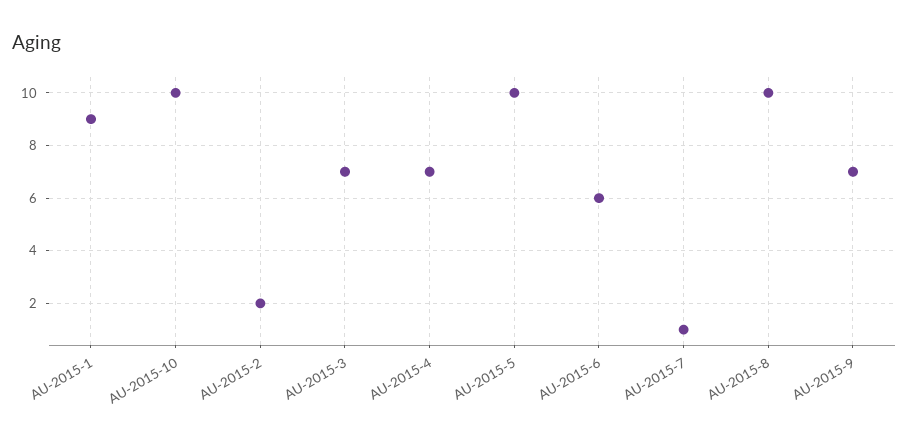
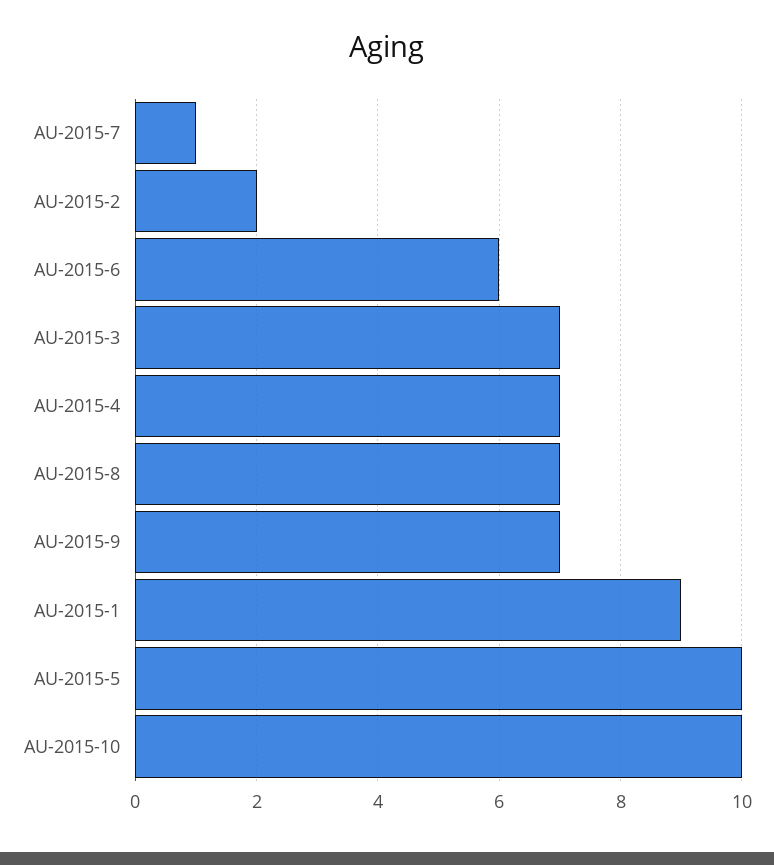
AU-2015-8: 10 -> 7

